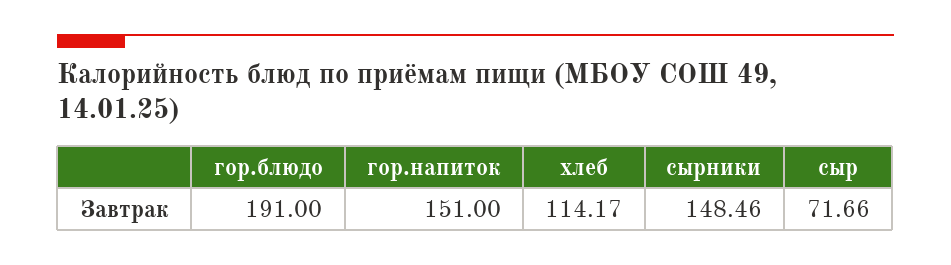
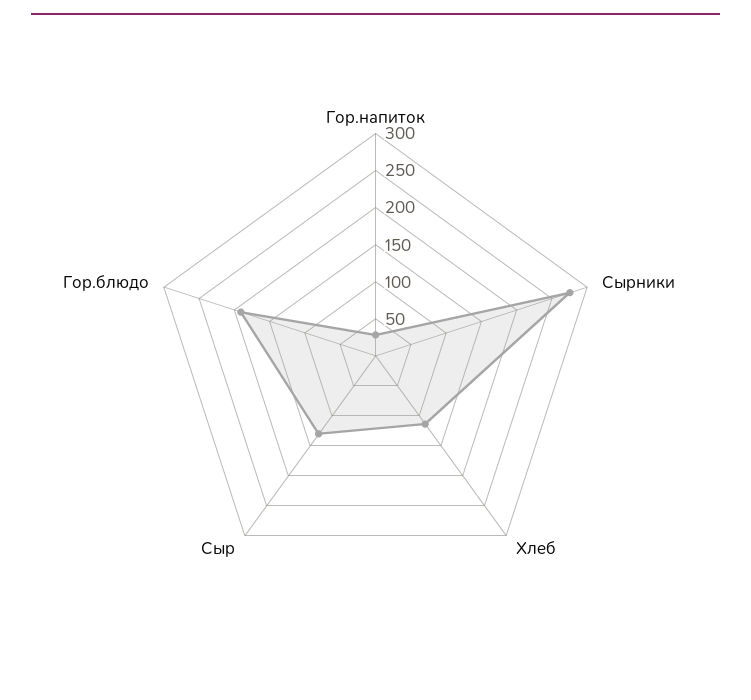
гор.напиток: 151 -> 25
сырники: 148.46 -> 275
сыр: 71.66 -> 125

